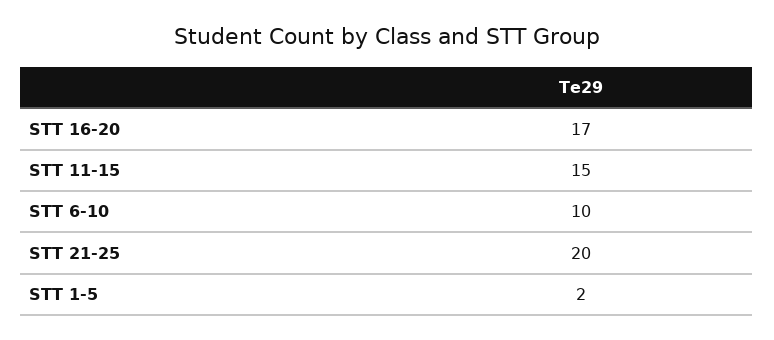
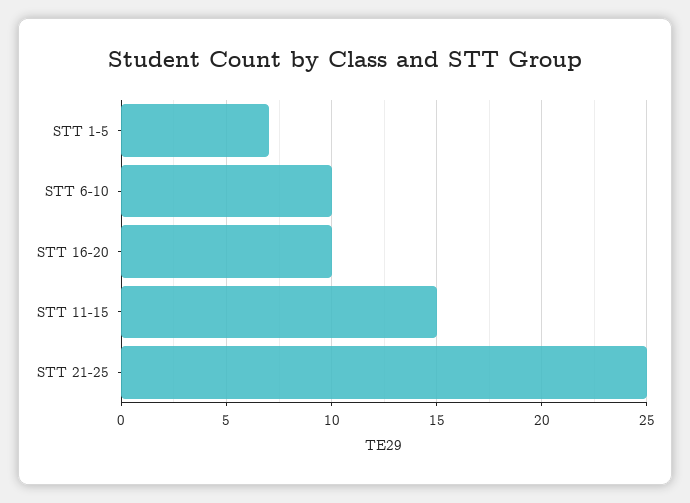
STT 16-20: 17 -> 10
STT 21-25: 20 -> 25
STT 1-5: 2 -> 7

